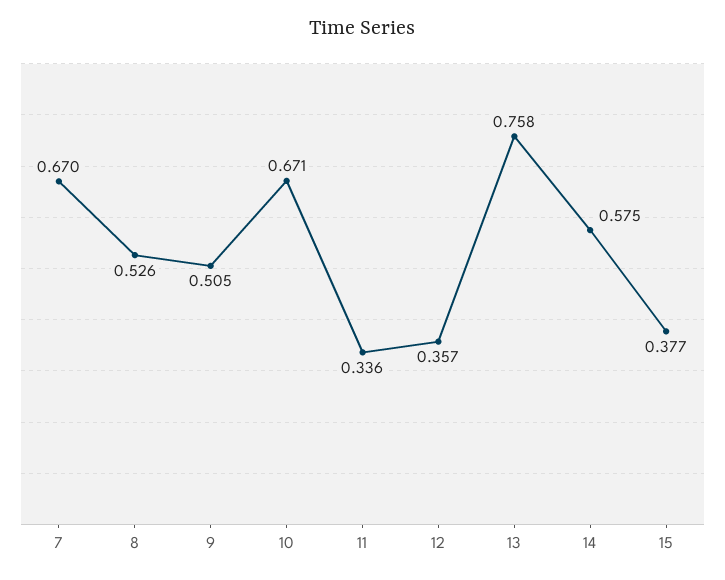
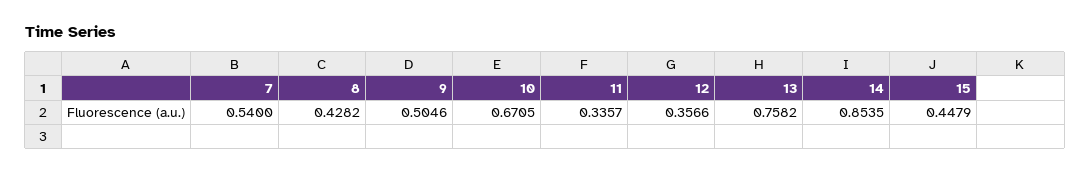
7: 0.67 -> 0.54
8: 0.526 -> 0.4282
14: 0.575 -> 0.8535
15: 0.377 -> 0.4479

